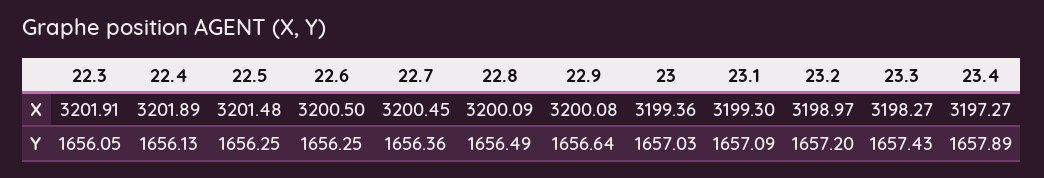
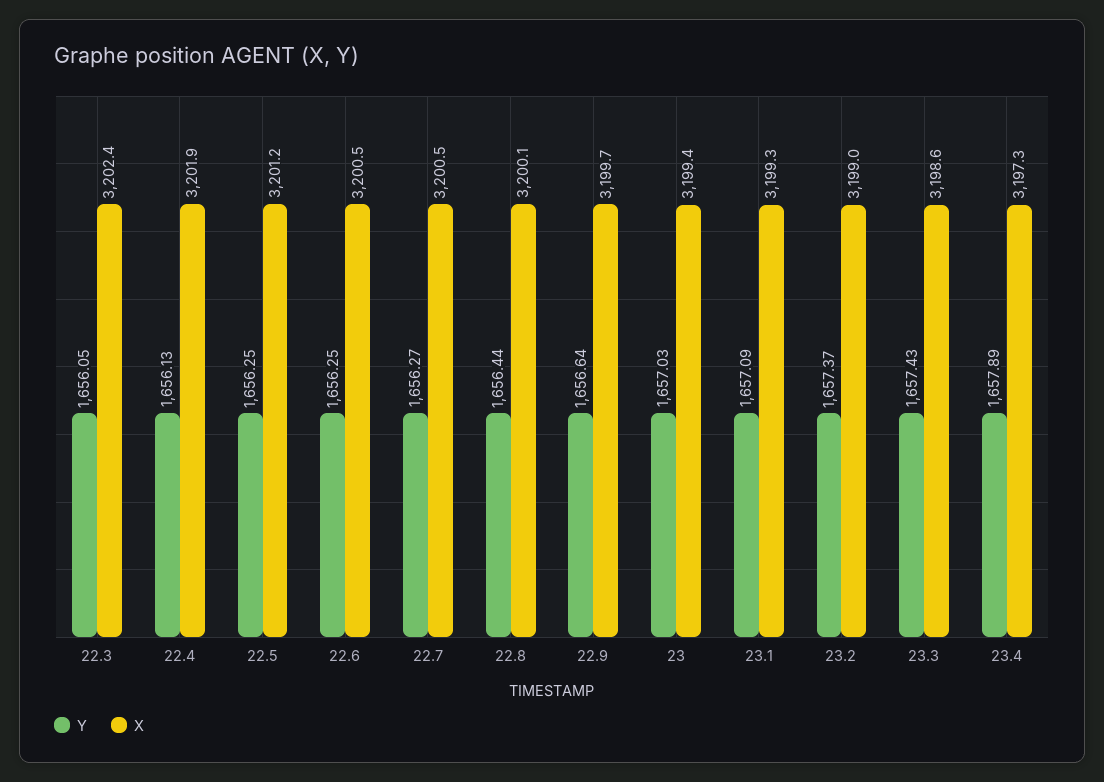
X, 22.3: 3201.91 -> 3202.4
X, 22.5: 3201.48 -> 3201.2
X, 22.9: 3200.08 -> 3199.7
X, 23.3: 3198.27 -> 3198.6
Y, 22.7: 1656.36 -> 1656.27
Y, 22.8: 1656.49 -> 1656.44
Y, 23.2: 1657.2 -> 1657.37

